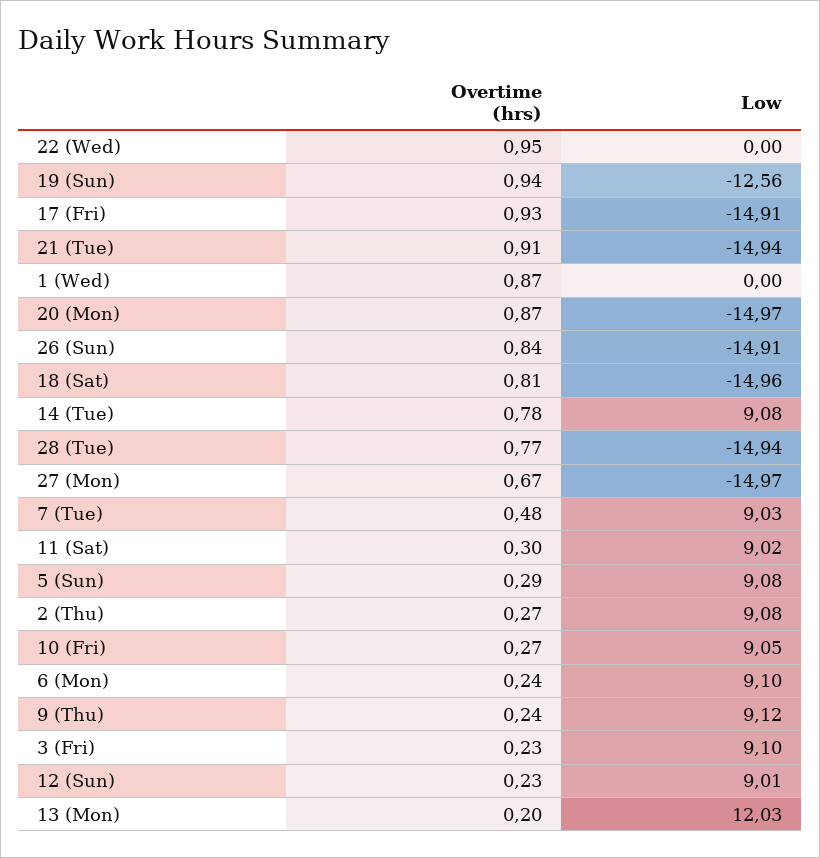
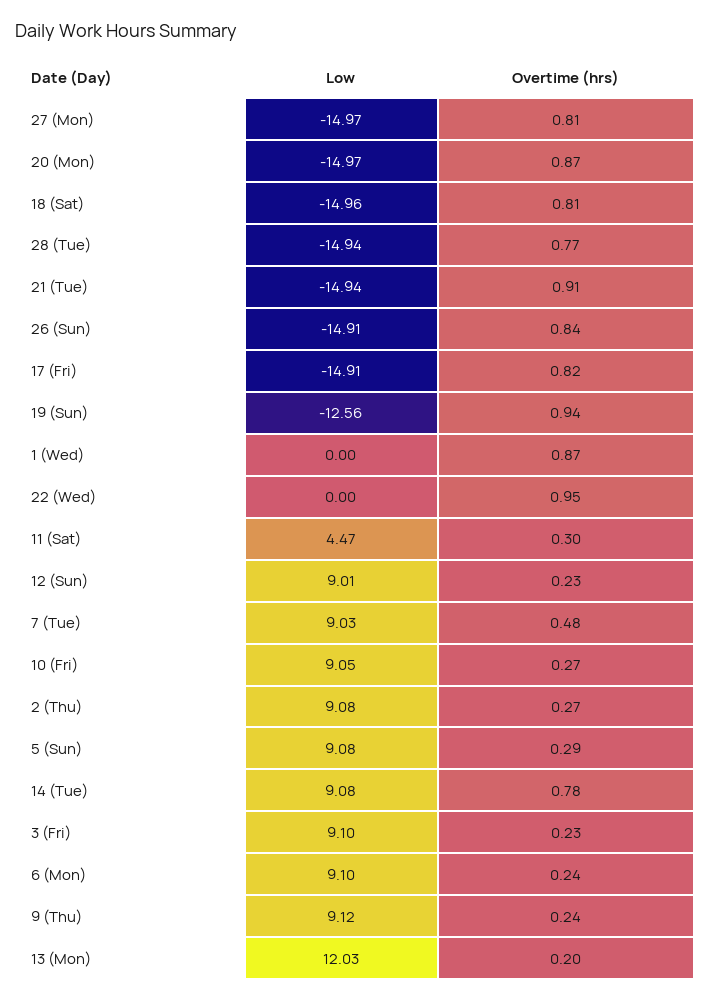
Overtime (hrs), 17 (Fri): 0.93 -> 0.82
Overtime (hrs), 27 (Mon): 0.67 -> 0.81
Low, 11 (Sat): 9.02 -> 4.47

